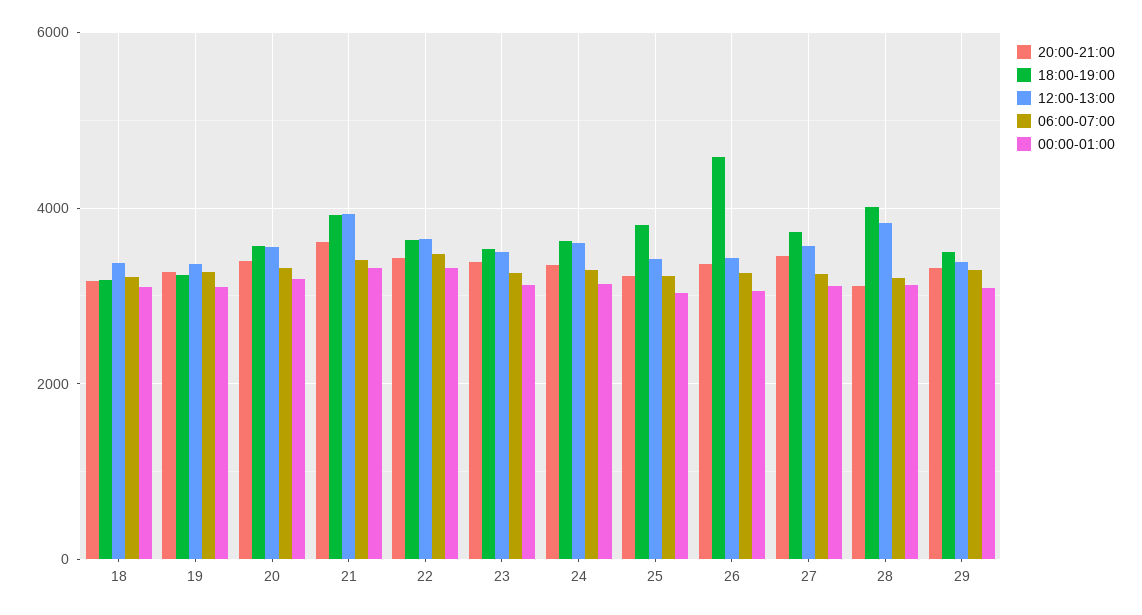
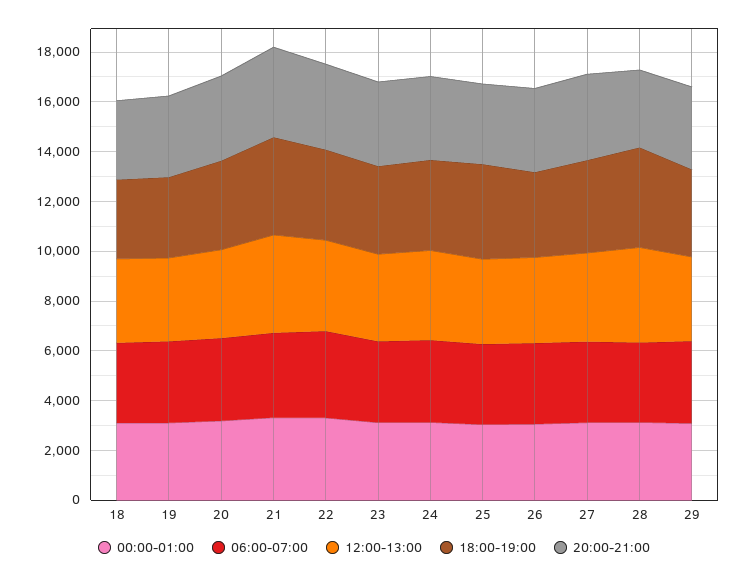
18:00-19:00, 26: 4600 -> 3500

